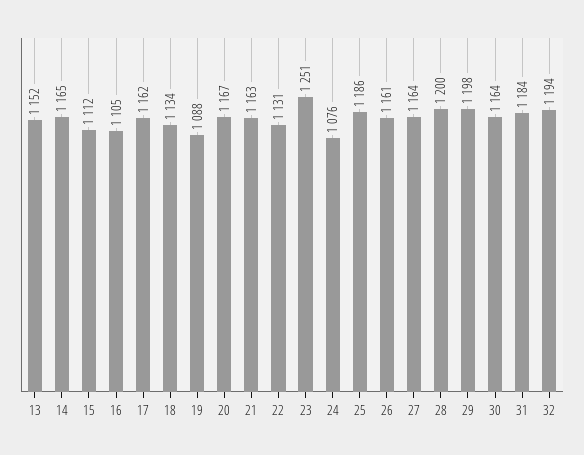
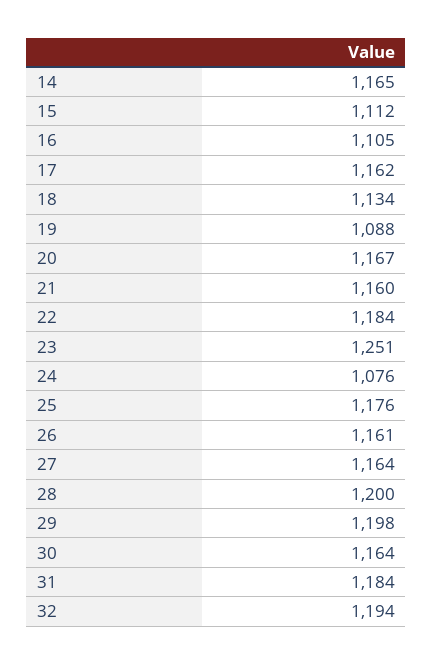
13: 1152 -> none
21: 1163 -> 1160
22: 1131 -> 1184
25: 1186 -> 1176

